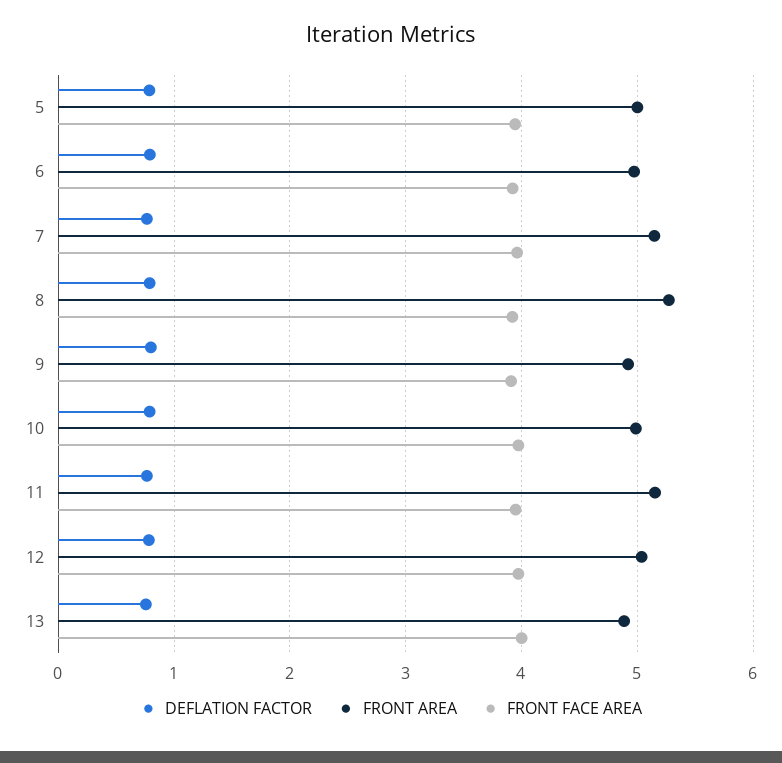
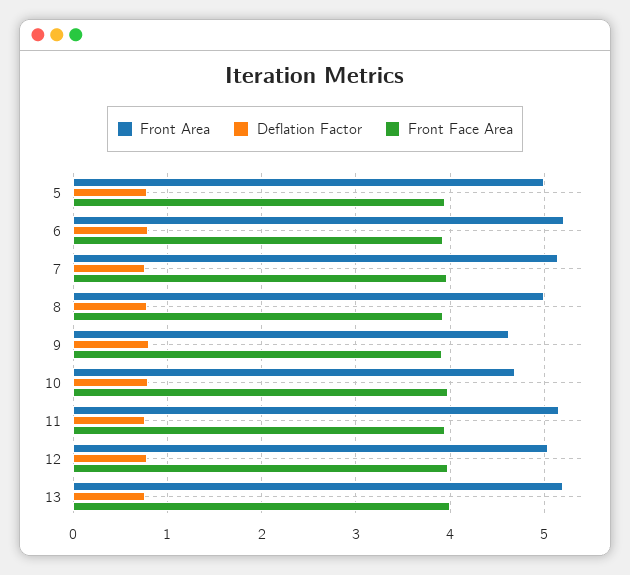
FRONT AREA, 6: 5 -> 5.2
FRONT AREA, 8: 5.3 -> 5
FRONT AREA, 9: 4.9 -> 4.6
FRONT AREA, 10: 5 -> 4.7
FRONT AREA, 13: 4.9 -> 5.2

